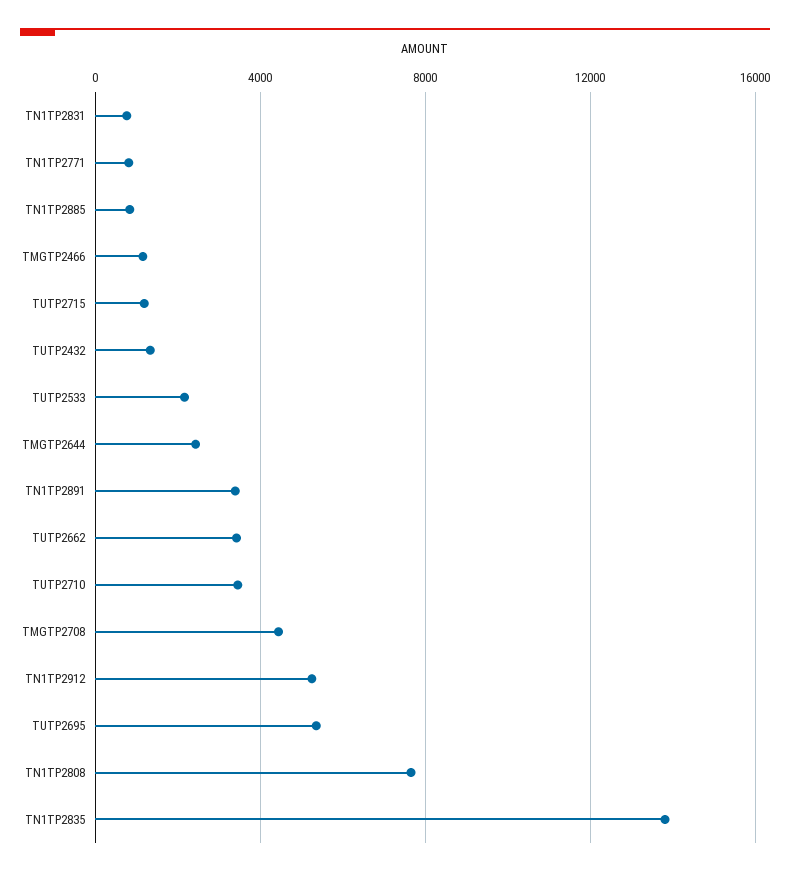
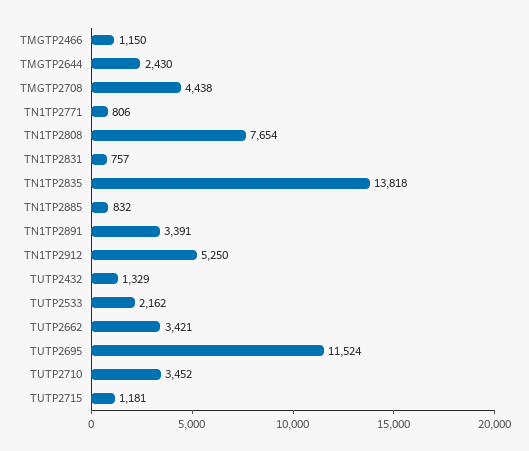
TUTP2695: 5500 -> 11524

